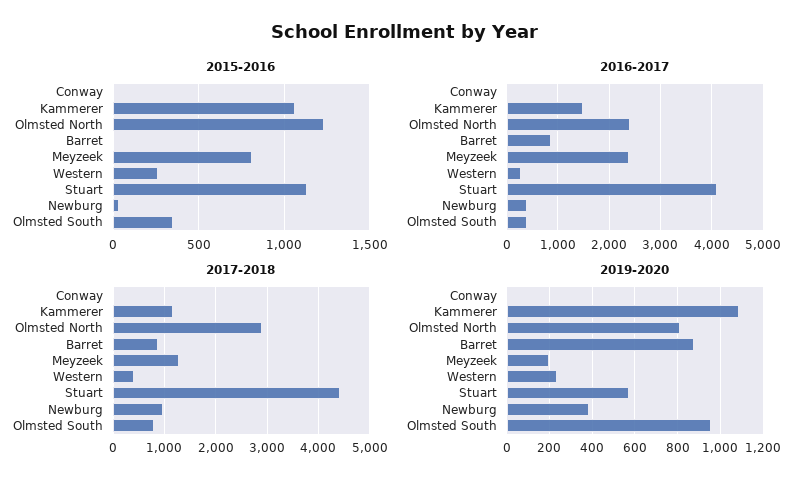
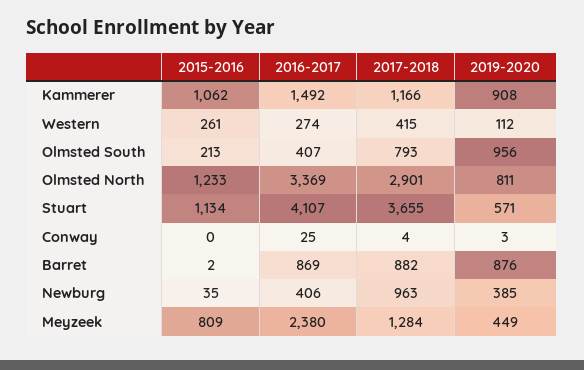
2015-2016, Olmsted South: 350 -> 213
2016-2017, Olmsted North: 2400 -> 3369
2017-2018, Stuart: 4400 -> 3655
2019-2020, Kammerer: 1100 -> 908
2019-2020, Meyzeek: 200 -> 449
2019-2020, Western: 250 -> 112

